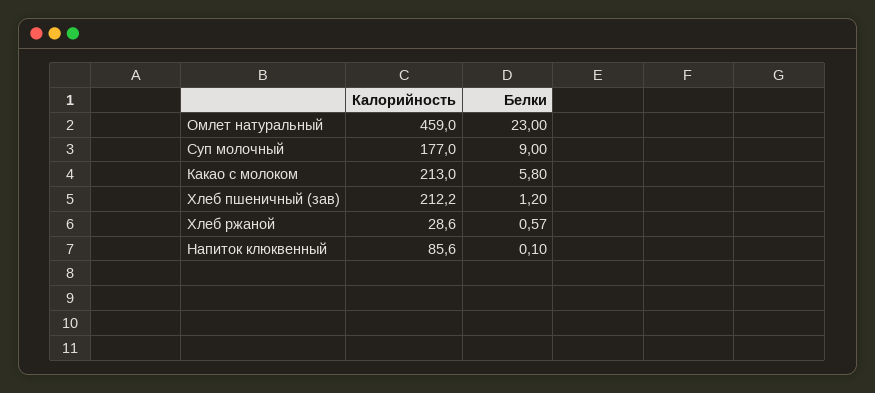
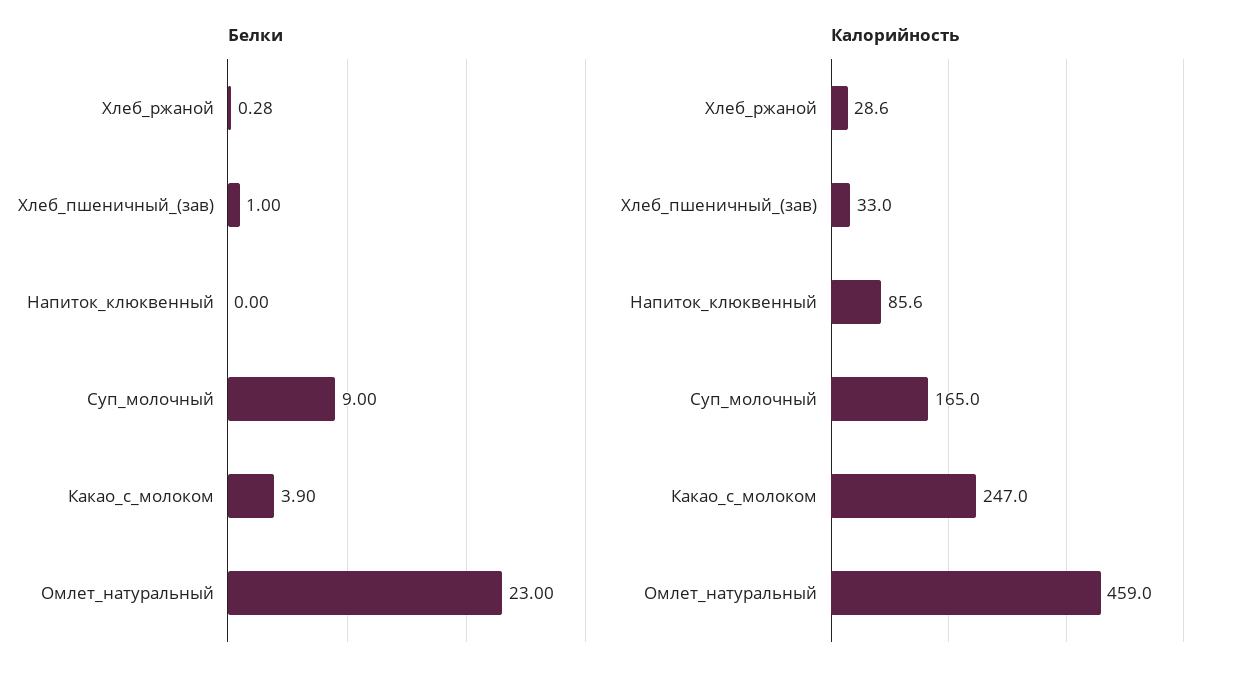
Калорийность, Суп молочный: 177 -> 165
Калорийность, Какао с молоком: 213 -> 247
Белки, Какао с молоком: 5.8 -> 3.9
Калорийность, Хлеб пшеничный (зав): 212.2 -> 33
Белки, Хлеб пшеничный (зав): 1.2 -> 1
Белки, Хлеб ржаной: 0.57 -> 0.28
Белки, Напиток клюквенный: 0.1 -> 0

